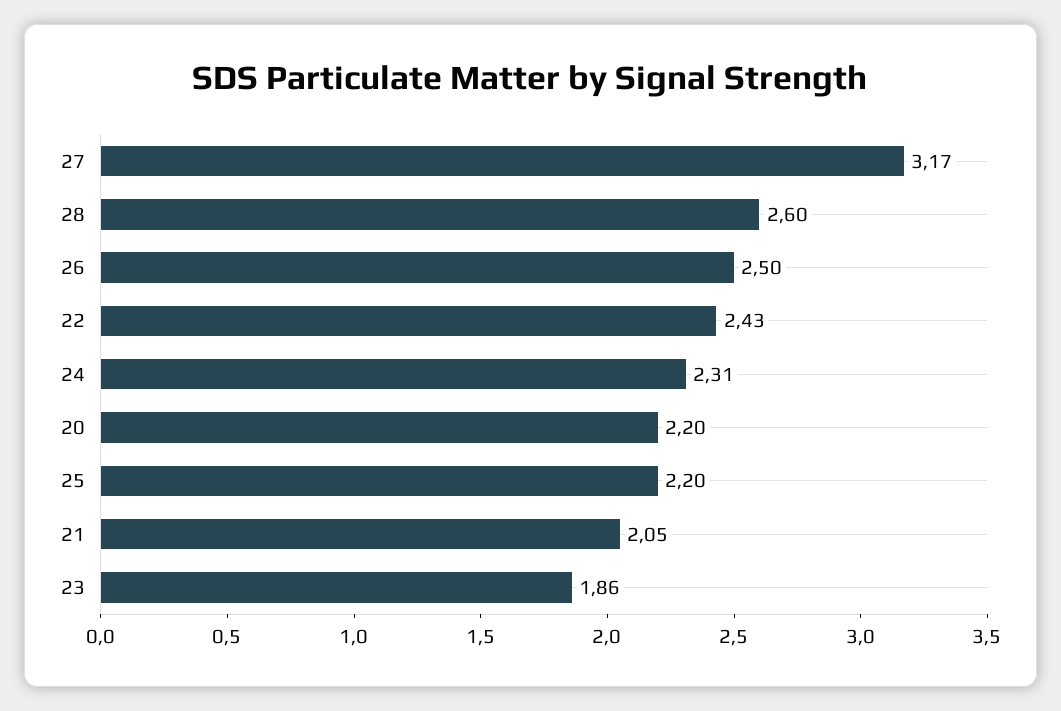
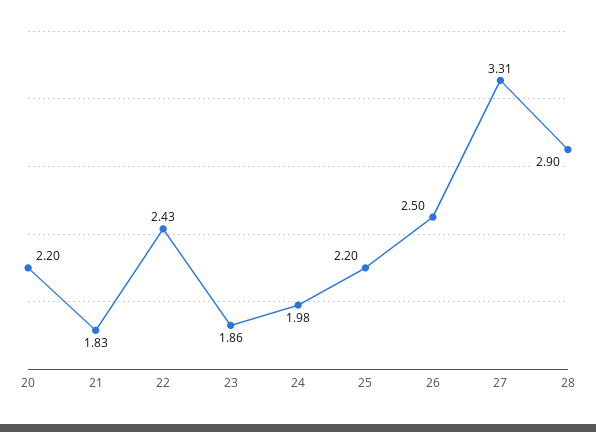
27: 3.17 -> 3.31
28: 2.6 -> 2.9
24: 2.31 -> 1.98
21: 2.05 -> 1.83

